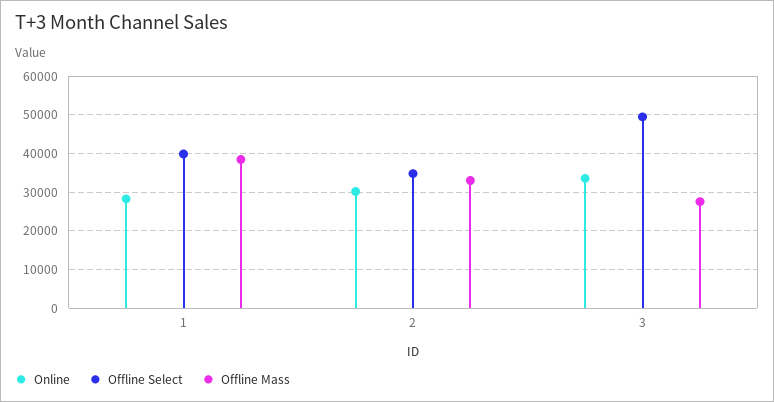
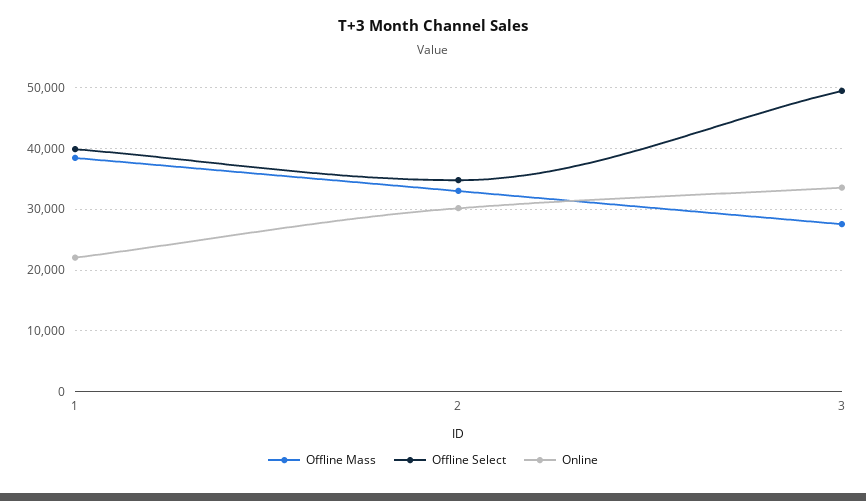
Online, 1: 28000 -> 22000

